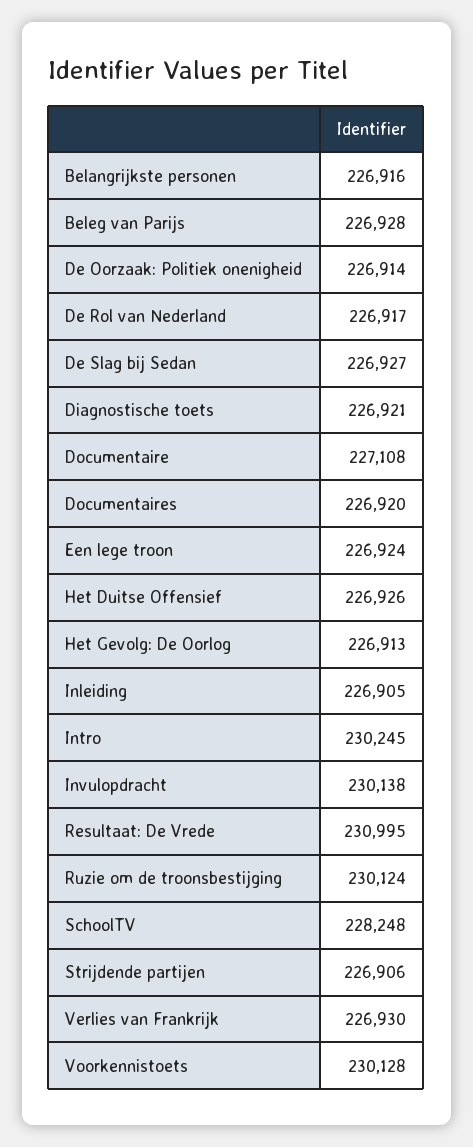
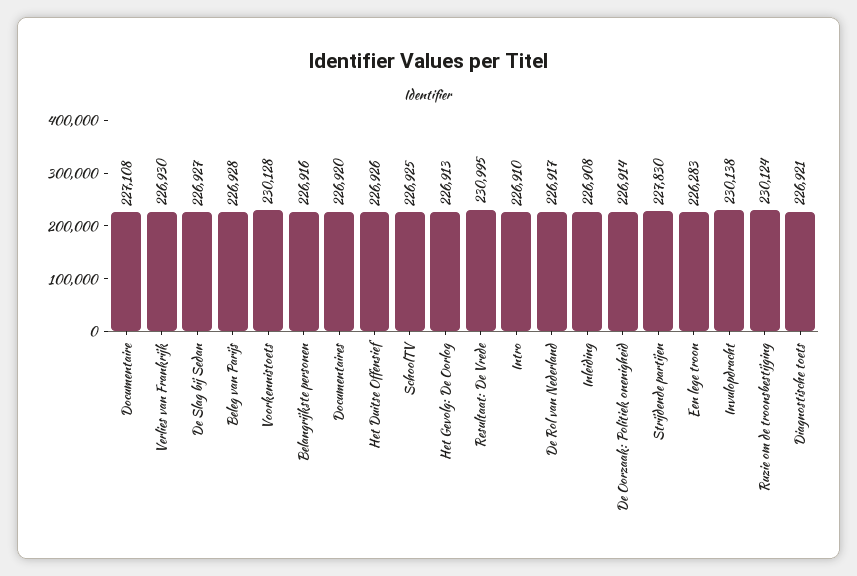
Een lege troon: 226924 -> 226283
Inleiding: 226905 -> 226908
Intro: 230245 -> 226910
SchoolTV: 228248 -> 226925
Strijdende partijen: 226906 -> 227830

